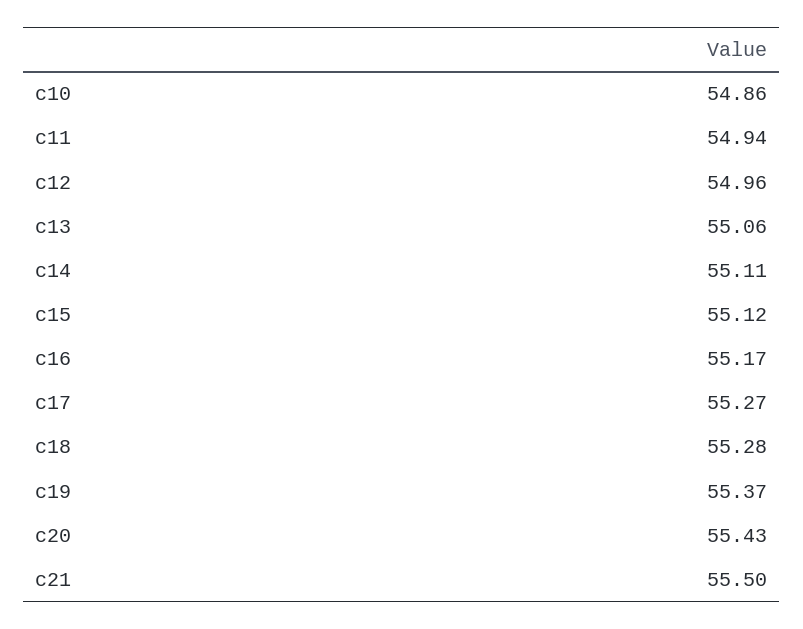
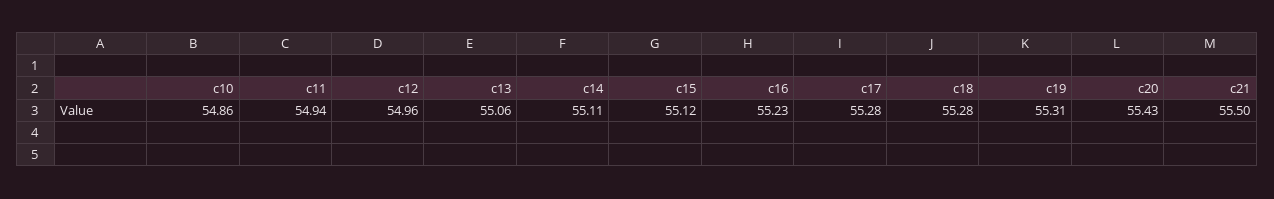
c16: 55.17 -> 55.23
c17: 55.27 -> 55.28
c19: 55.37 -> 55.31

